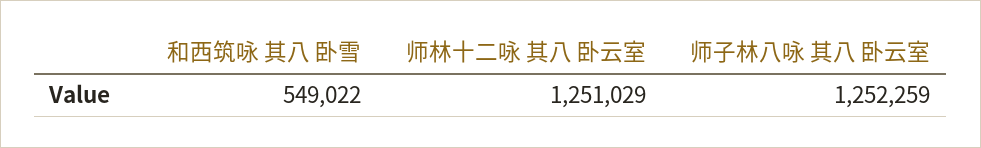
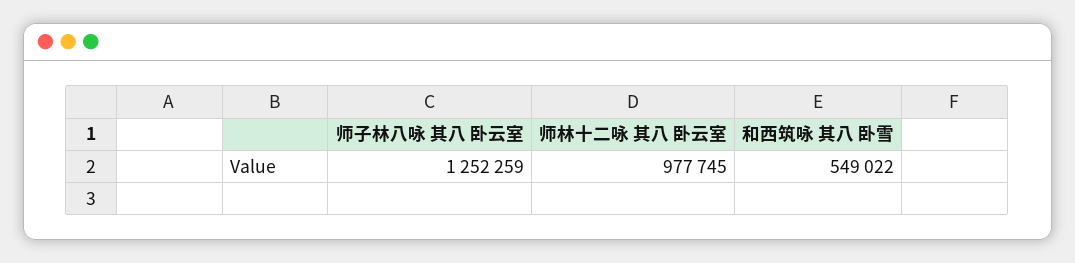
师林十二咏 其八 卧云室: 1251029 -> 977745

